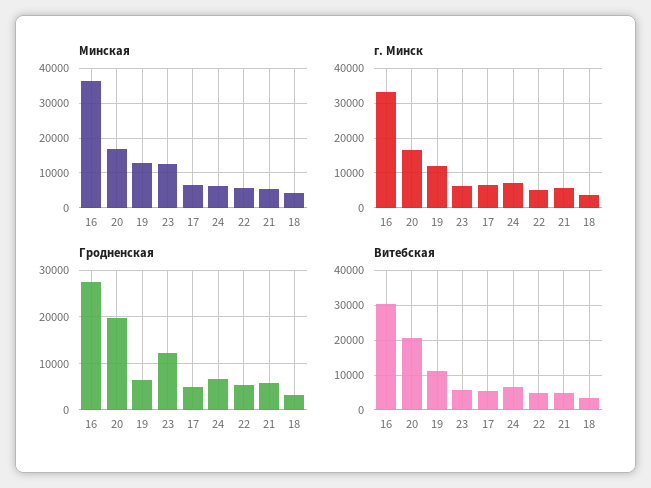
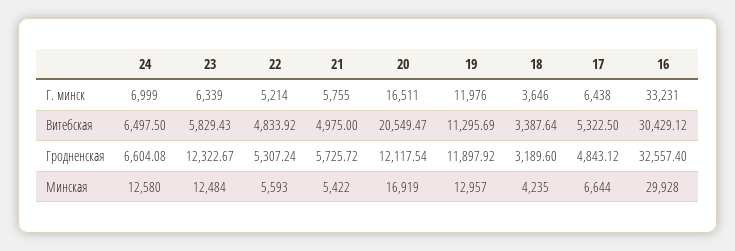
Минская, 16: 36000 -> 29928
Минская, 24: 6000 -> 12580
Гродненская, 16: 28000 -> 32557.4
Гродненская, 20: 20000 -> 12117.54
Гродненская, 19: 6000 -> 11897.92

